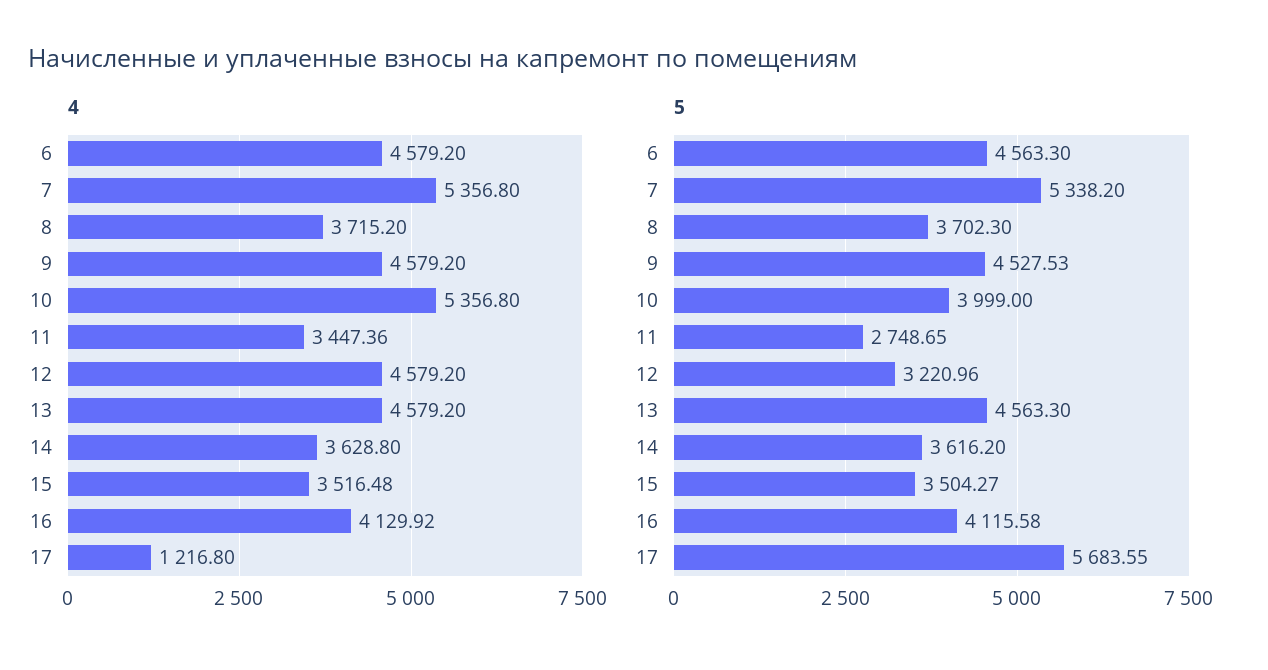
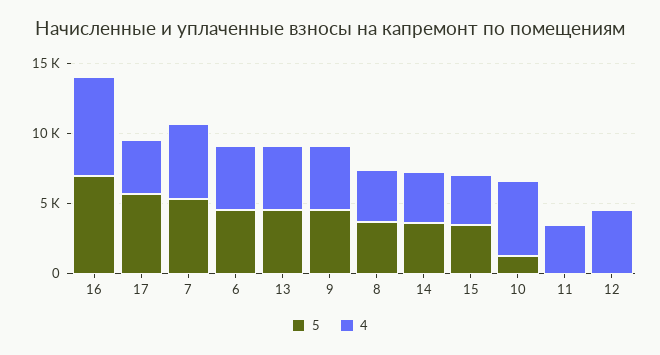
4, 16: 4129.92 -> 7000
4, 17: 1216.8 -> 4000
5, 10: 3999 -> 1000
5, 11: 2748.65 -> 0
5, 12: 3220.96 -> 0
5, 16: 4115.58 -> 7000

